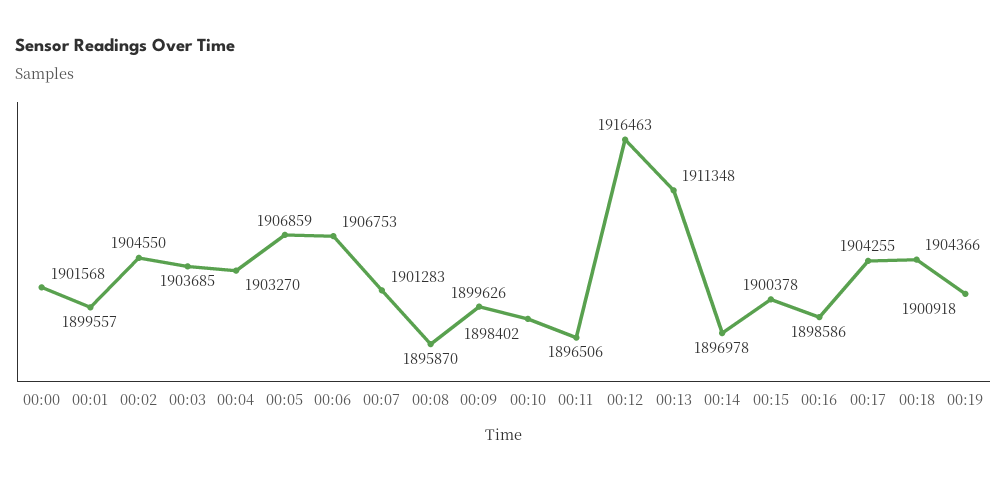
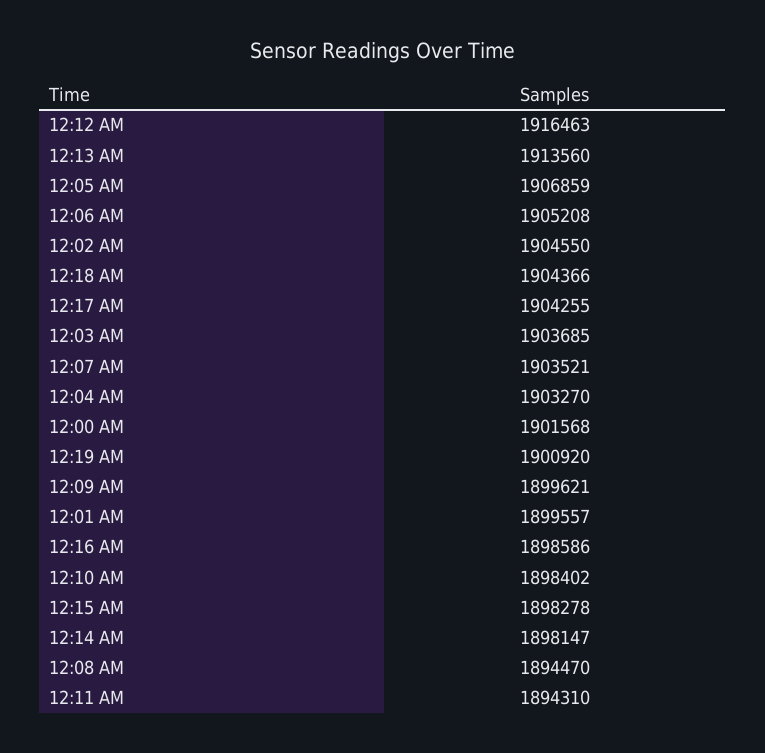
00:06: 1906753 -> 1905208
00:07: 1901283 -> 1903521
00:08: 1895870 -> 1894470
00:09: 1899626 -> 1899621
00:11: 1896506 -> 1894310
00:13: 1911348 -> 1913560
00:14: 1896978 -> 1898147
00:15: 1900378 -> 1898278
00:19: 1900918 -> 1900920

